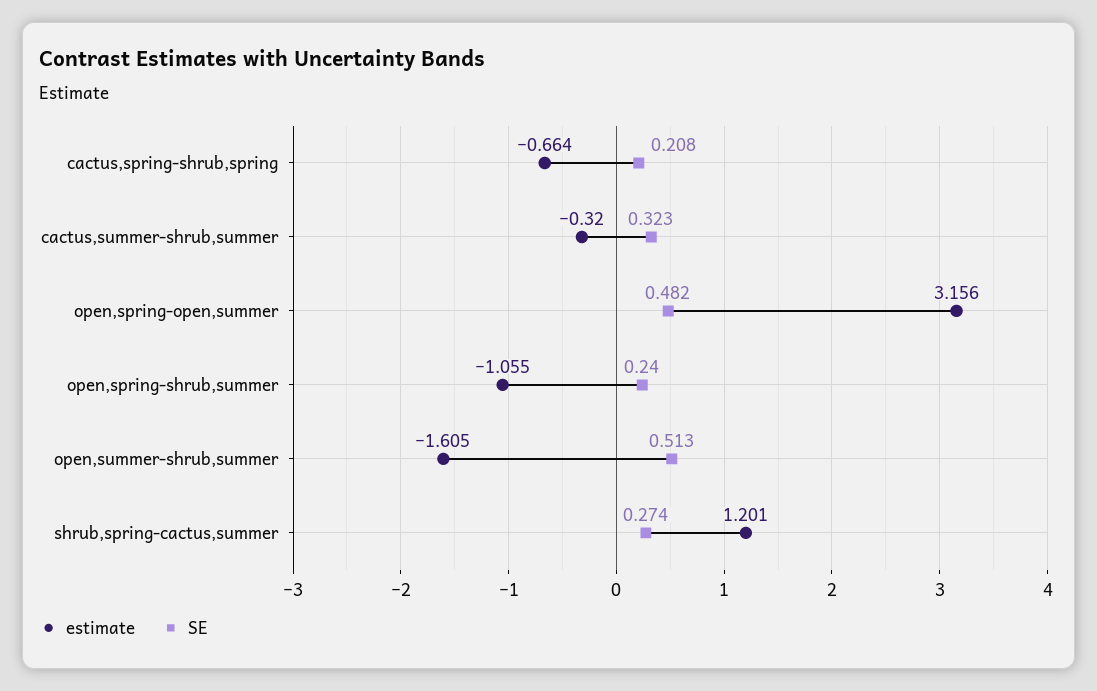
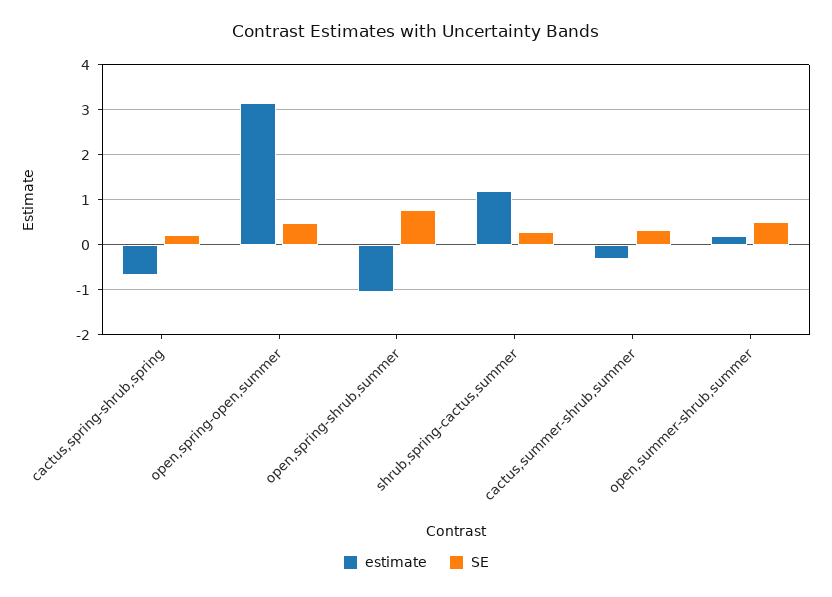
SE, open,spring-shrub,summer: 0.24 -> 0.8
estimate, open,summer-shrub,summer: -1.605 -> 0.2

